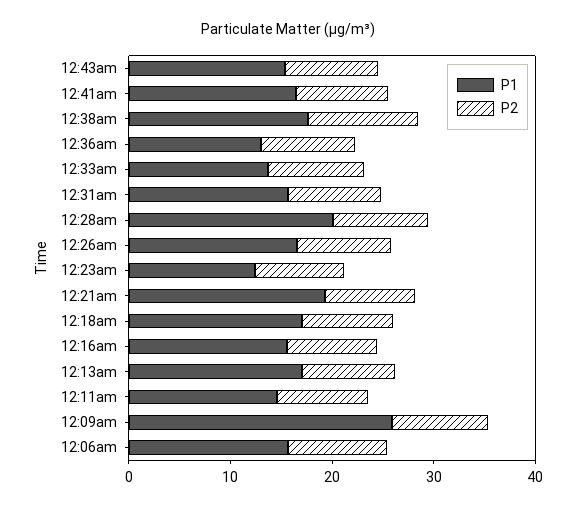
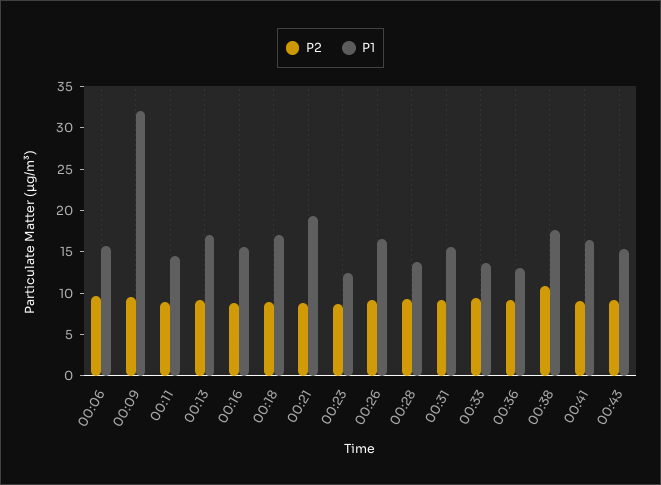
P1, 12:28am: 20 -> 14
P1, 12:09am: 26 -> 32

